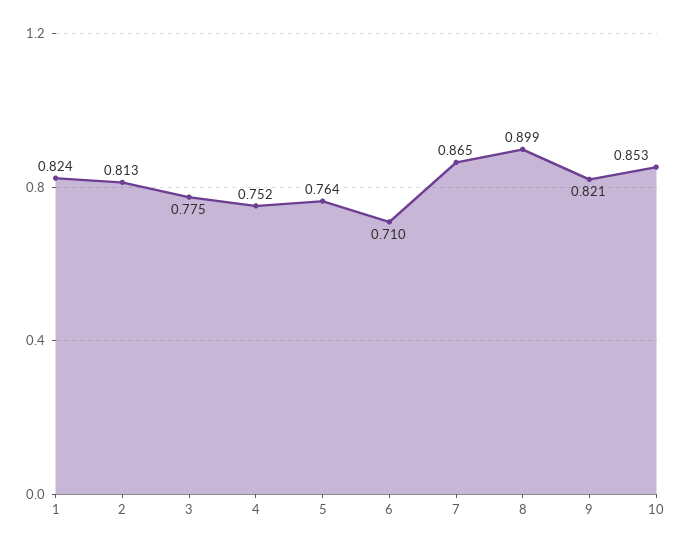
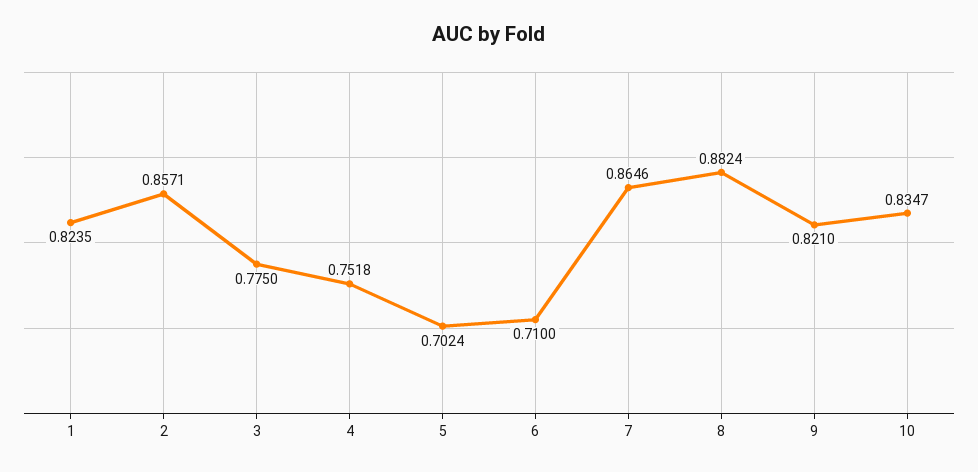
2: 0.813 -> 0.8571
5: 0.764 -> 0.7024
8: 0.899 -> 0.8824
10: 0.853 -> 0.8347

